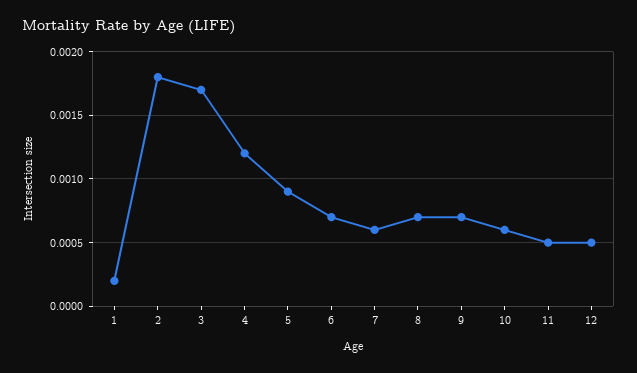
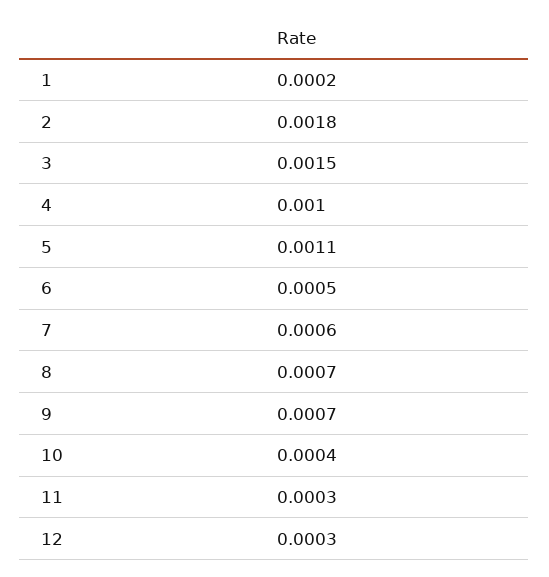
3: 0.0017 -> 0.0015
4: 0.0012 -> 0.001
5: 0.0009 -> 0.0011
6: 0.0007 -> 0.0005
10: 0.0006 -> 0.0004
11: 0.0005 -> 0.0003
12: 0.0005 -> 0.0003

